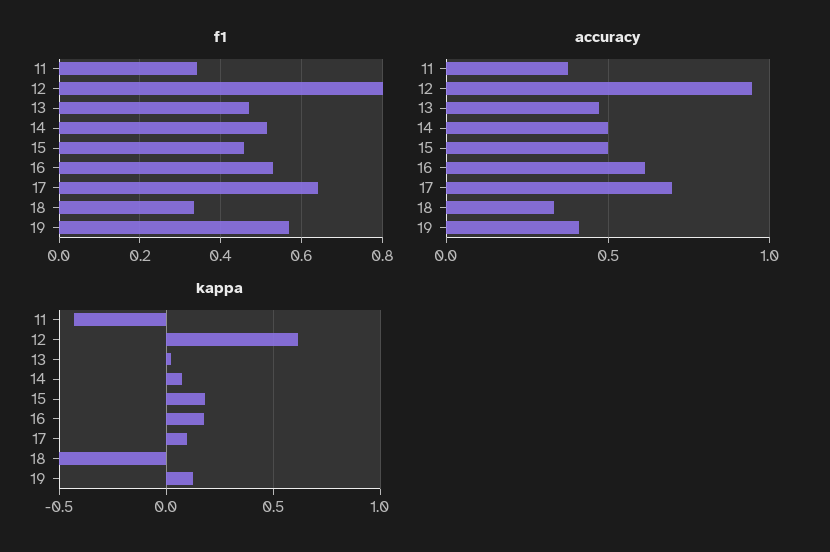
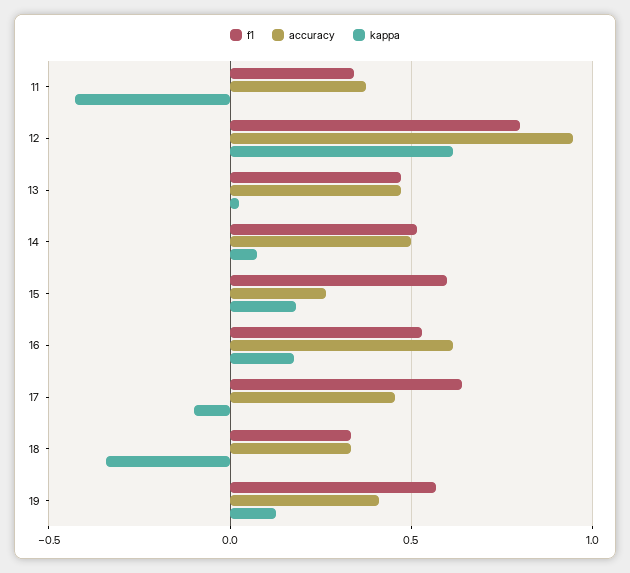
f1, 15: 0.46 -> 0.6
accuracy, 15: 0.5 -> 0.25
accuracy, 17: 0.7 -> 0.45
kappa, 17: 0.1 -> -0.1
kappa, 18: -0.5 -> -0.35

